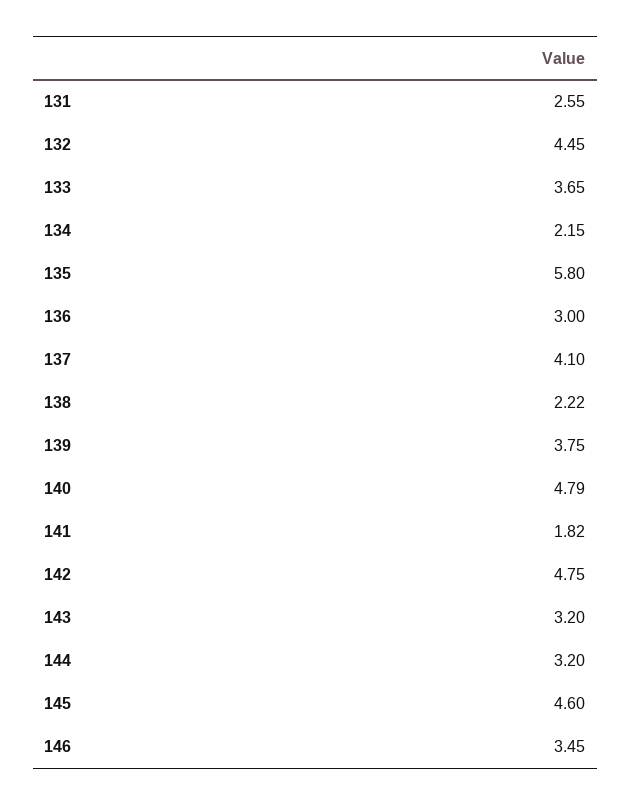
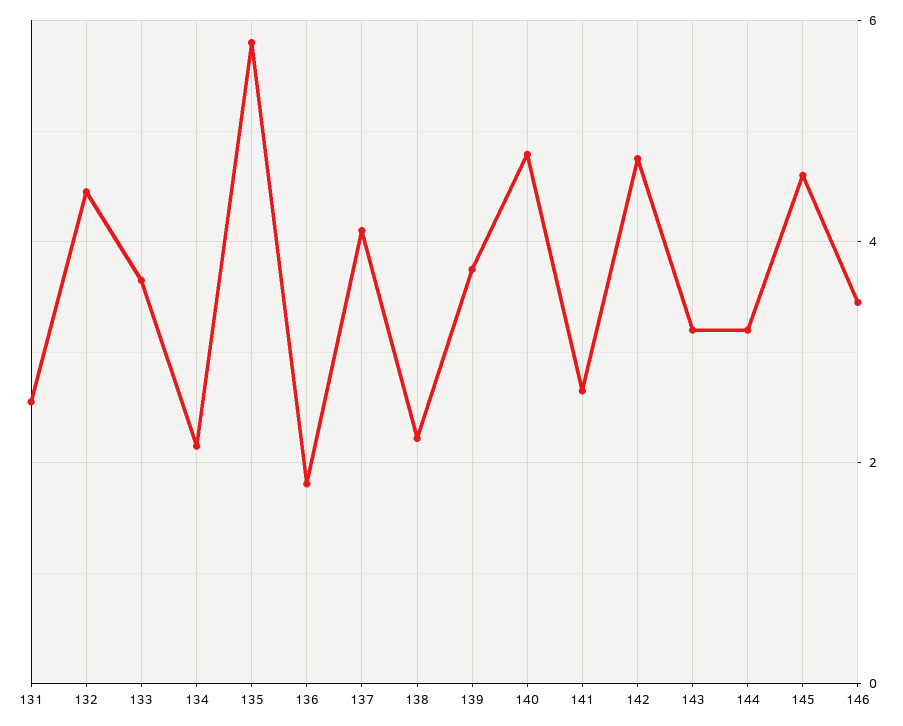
136: 3 -> 1.8
141: 1.82 -> 2.6

